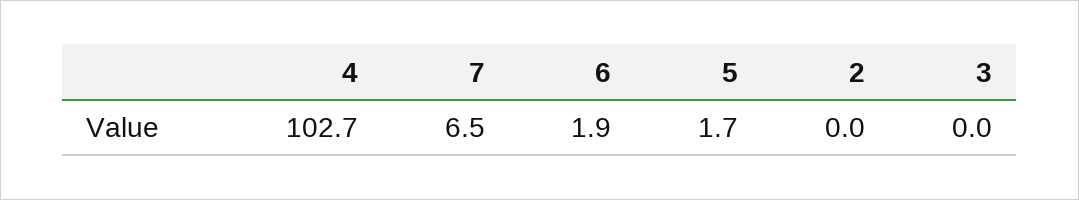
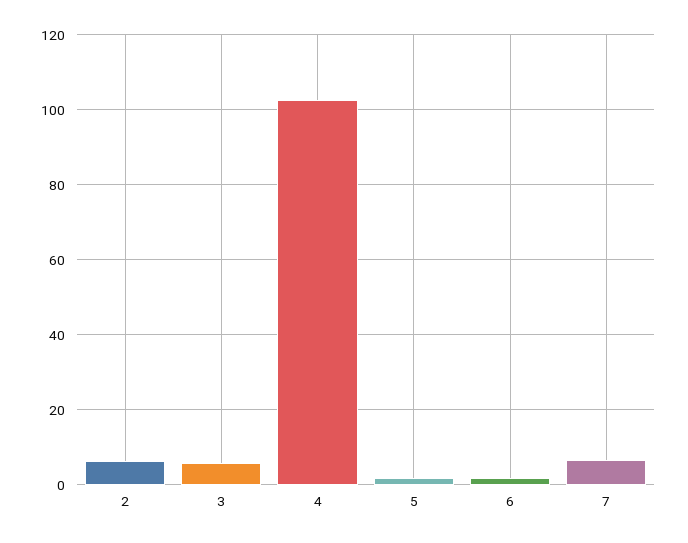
2: 0 -> 6
3: 0 -> 6

